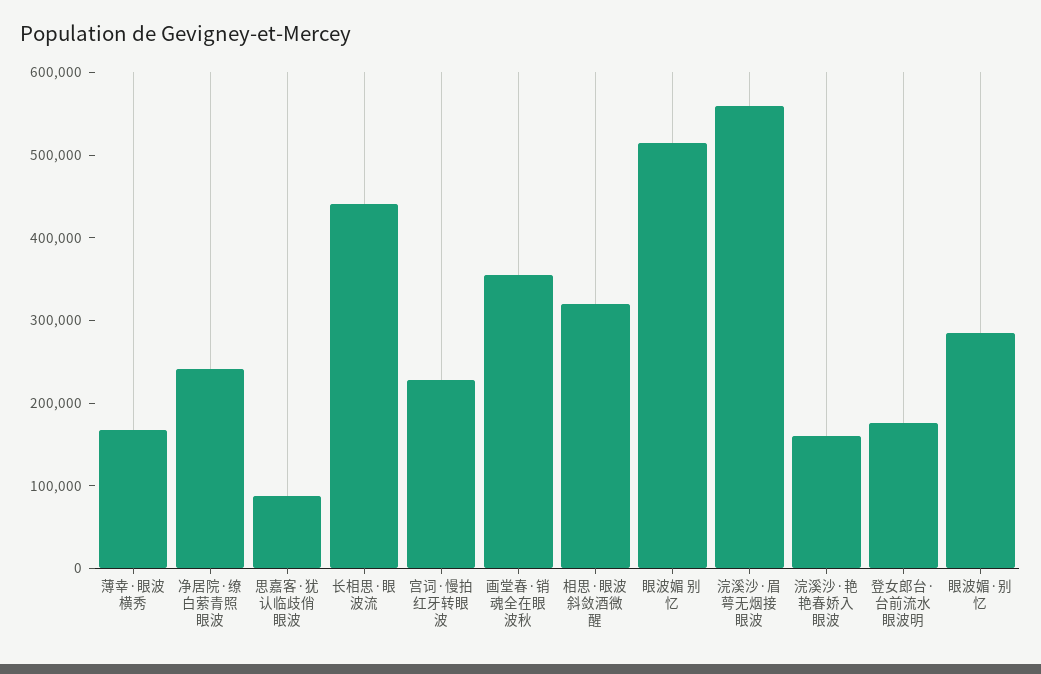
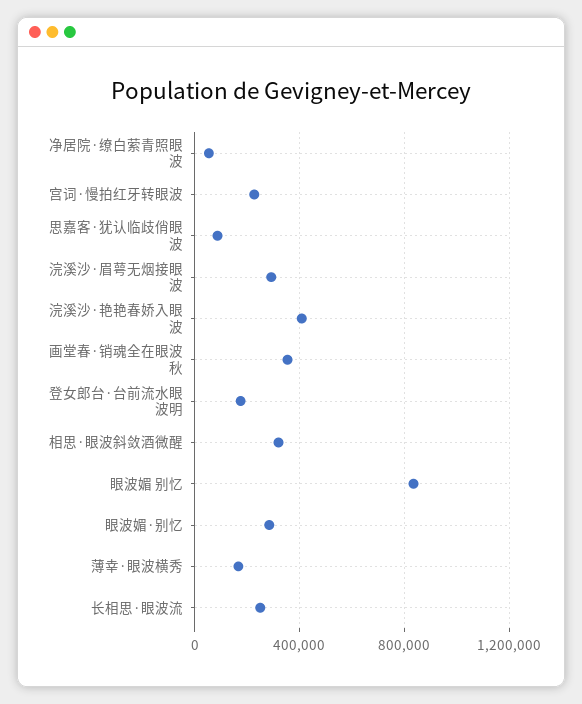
净居院·缭白萦青照眼波: 240000 -> 50000
长相思·眼波流: 440000 -> 250000
眼波媚 别忆: 520000 -> 850000
浣溪沙·眉萼无烟接眼波: 560000 -> 300000
浣溪沙·艳艳春娇入眼波: 160000 -> 400000

